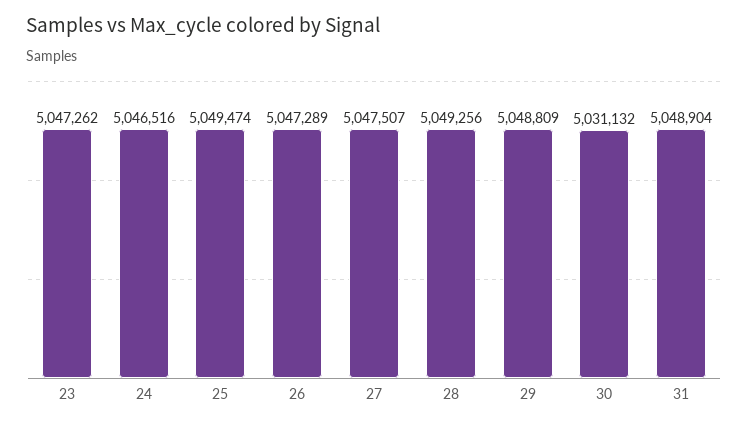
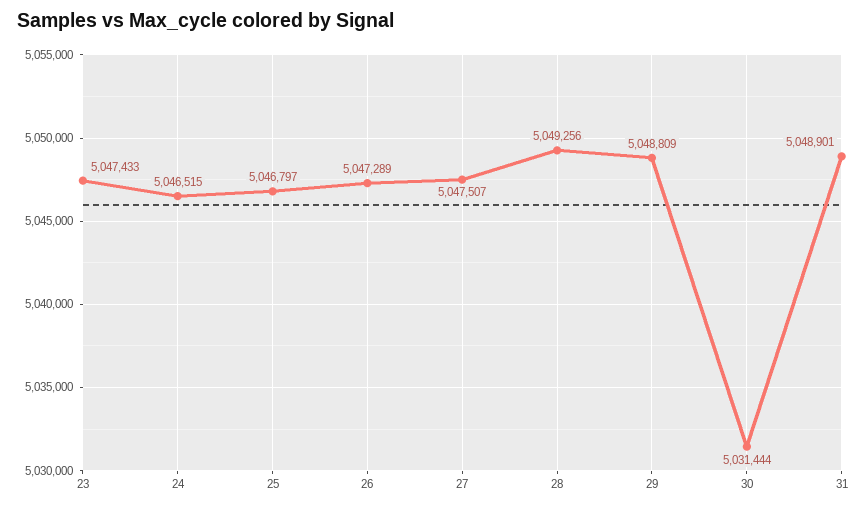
23: 5047262 -> 5047433
24: 5046516 -> 5046515
25: 5049474 -> 5046797
30: 5031132 -> 5031444
31: 5048904 -> 5048901

